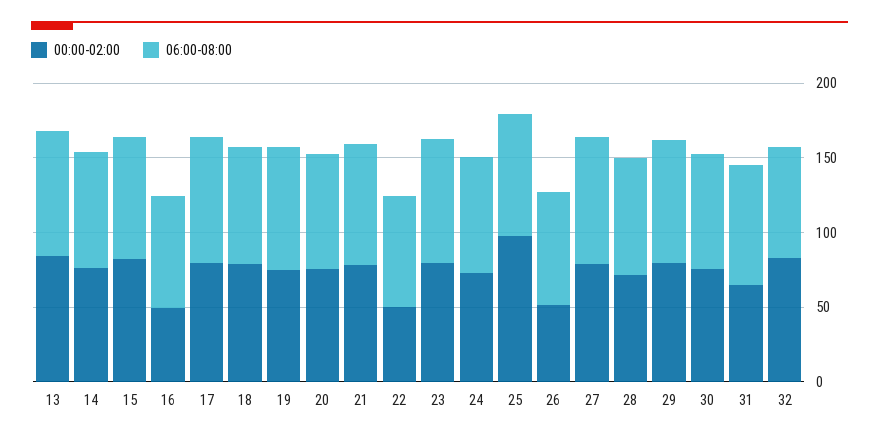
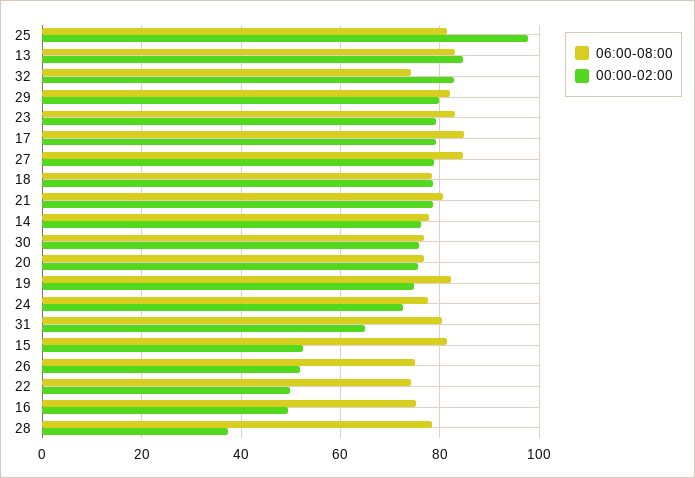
00:00-02:00, 15: 80 -> 52
00:00-02:00, 28: 70 -> 38

